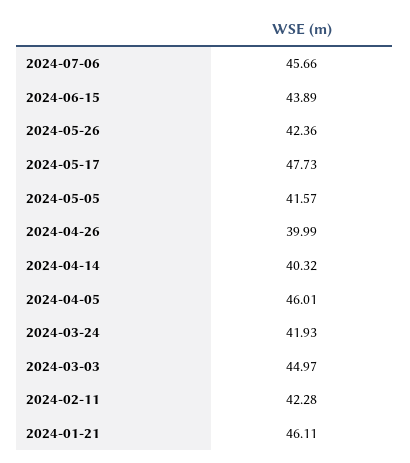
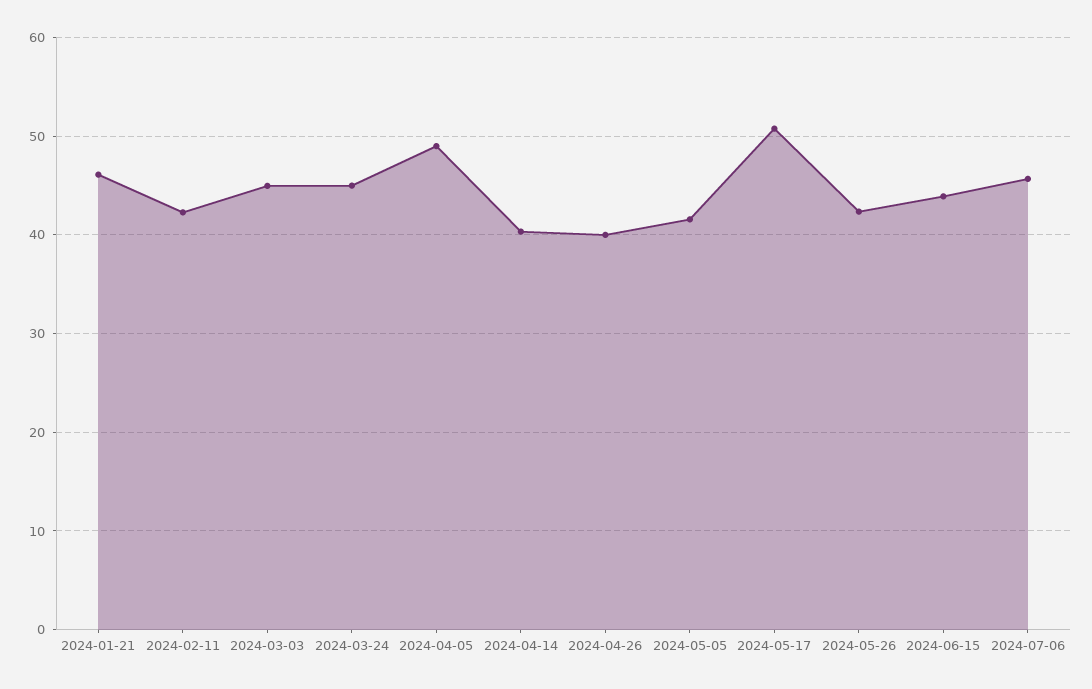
2024-05-17: 47.73 -> 51
2024-04-05: 46.01 -> 49
2024-03-24: 41.93 -> 45

